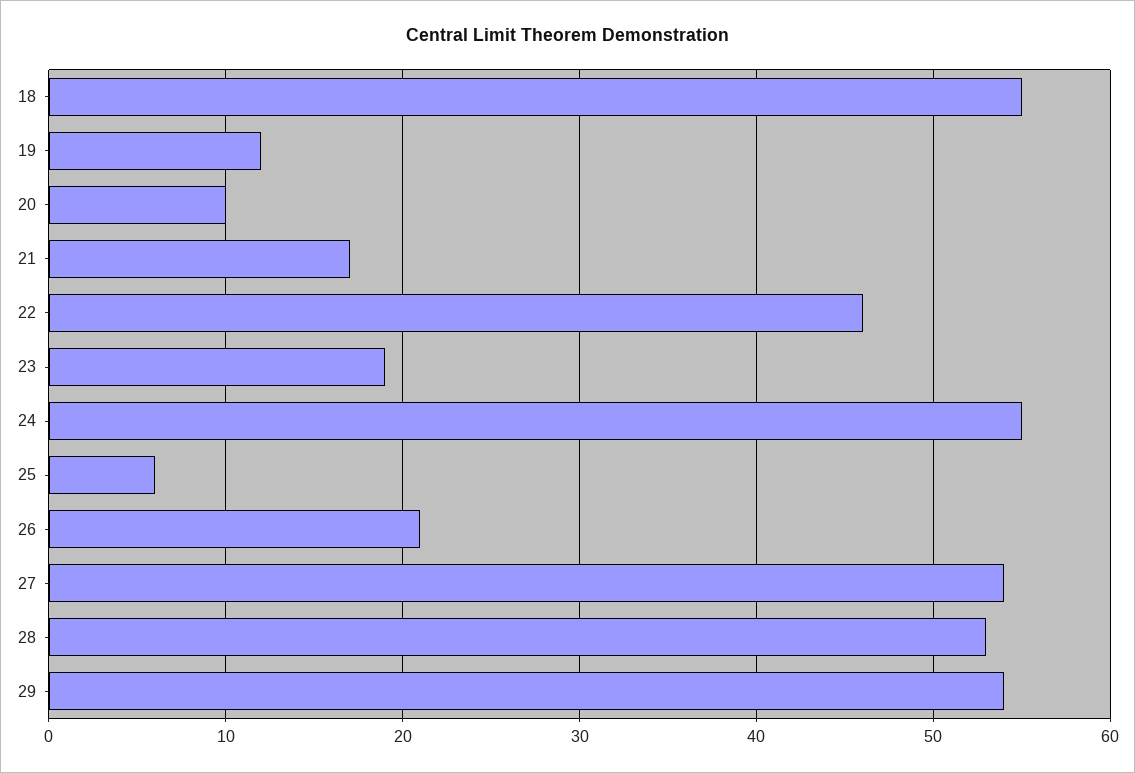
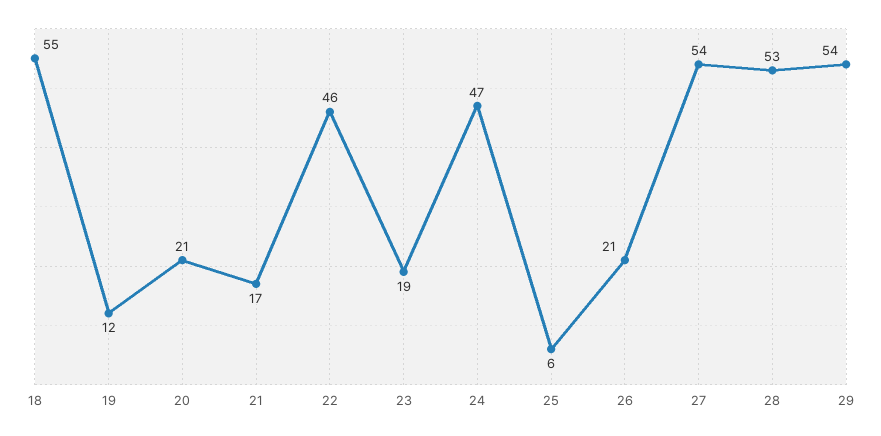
20: 10 -> 21
24: 55 -> 47

